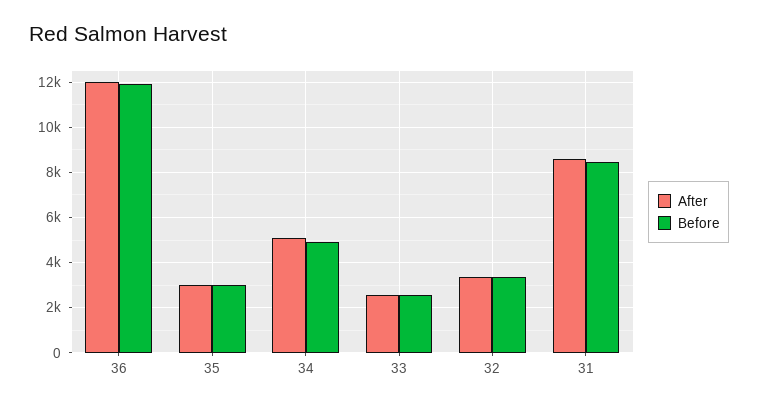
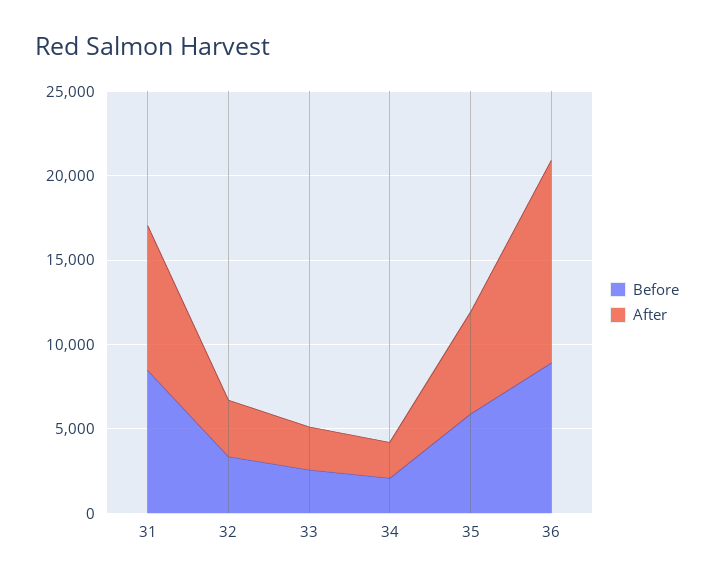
Before, 36: 12000 -> 9000
After, 35: 3000 -> 6000
Before, 35: 3000 -> 6000
After, 34: 5000 -> 2000
Before, 34: 5000 -> 2000

